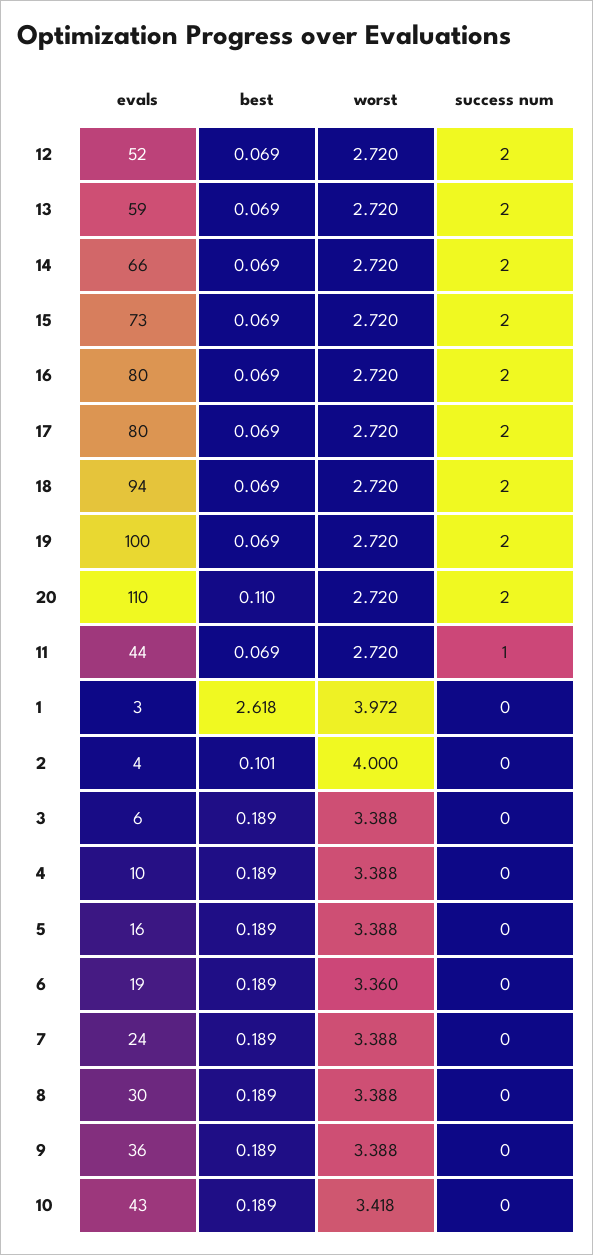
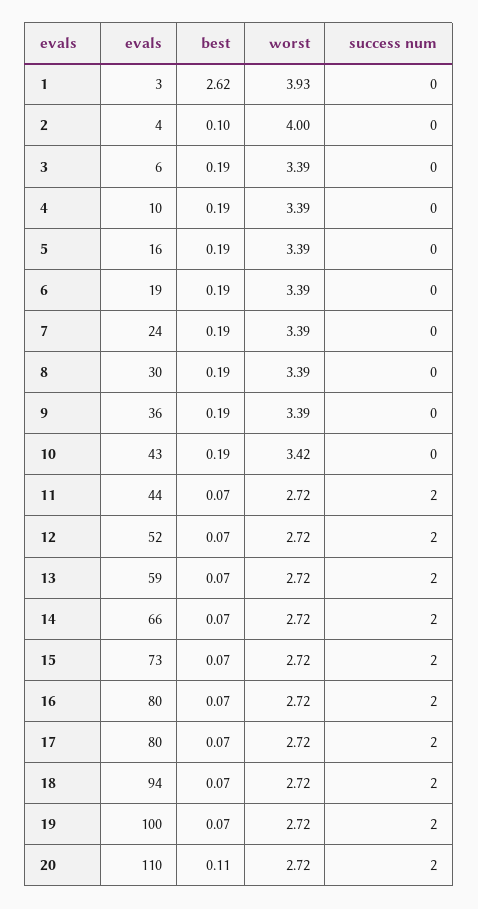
success num, 11: 1 -> 2
worst, 1: 3.972 -> 3.93
worst, 6: 3.36 -> 3.39

